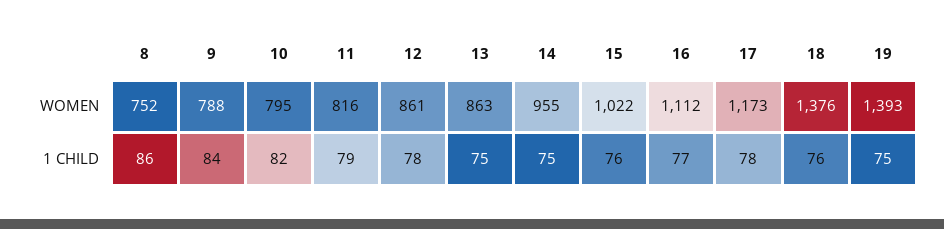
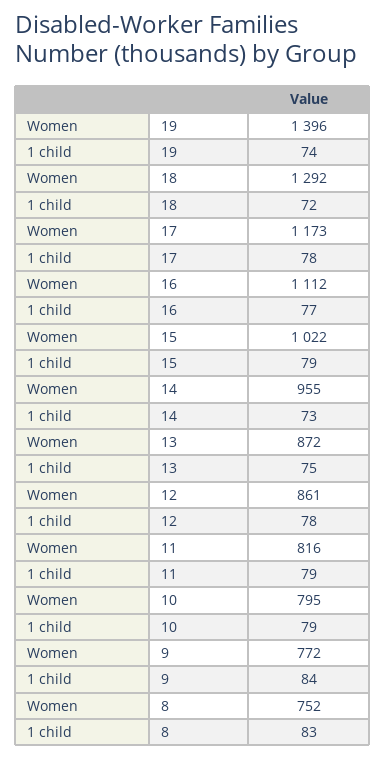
9, WOMEN: 788 -> 772
13, WOMEN: 863 -> 872
18, WOMEN: 1376 -> 1292
19, WOMEN: 1393 -> 1396
8, 1 CHILD: 86 -> 83
10, 1 CHILD: 82 -> 79
14, 1 CHILD: 75 -> 73
15, 1 CHILD: 76 -> 79
18, 1 CHILD: 76 -> 72
19, 1 CHILD: 75 -> 74

